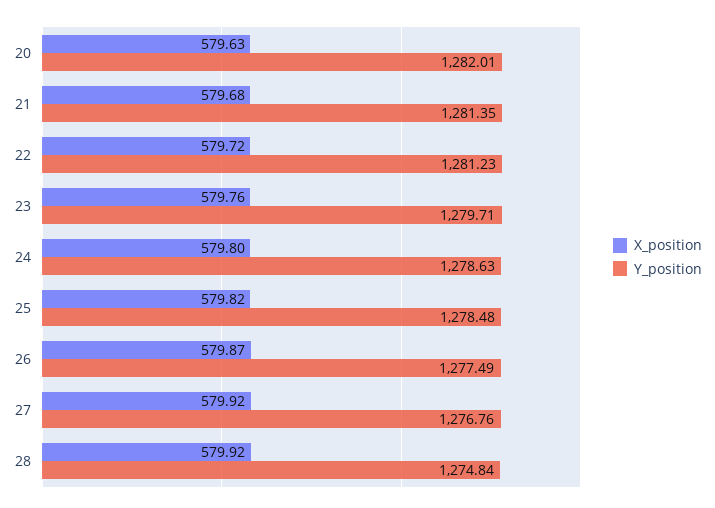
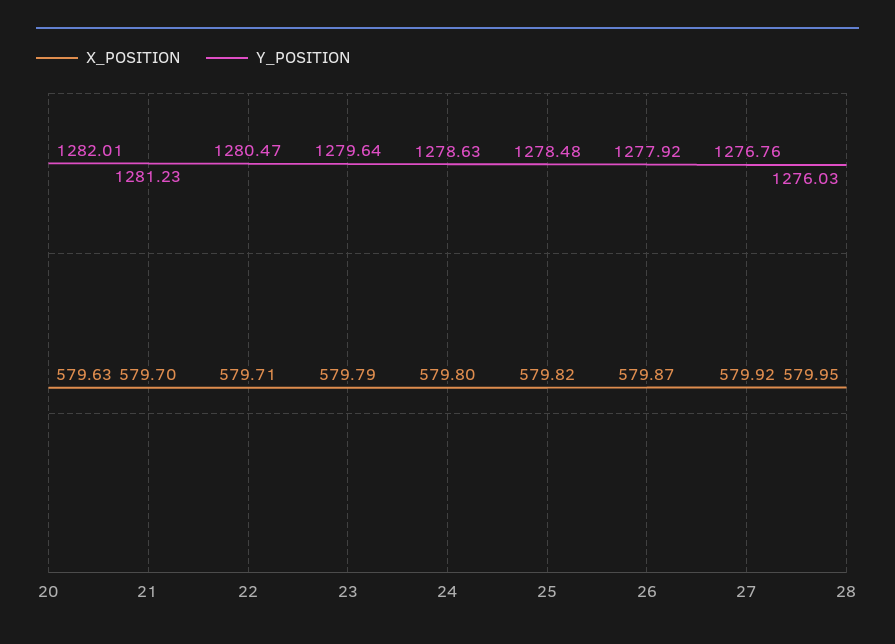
X_position, 21: 579.68 -> 579.7
Y_position, 21: 1281.35 -> 1281.23
X_position, 22: 579.72 -> 579.71
Y_position, 22: 1281.23 -> 1280.47
X_position, 23: 579.76 -> 579.79
Y_position, 23: 1279.71 -> 1279.64
Y_position, 26: 1277.49 -> 1277.92
X_position, 28: 579.92 -> 579.95
Y_position, 28: 1274.84 -> 1276.03

